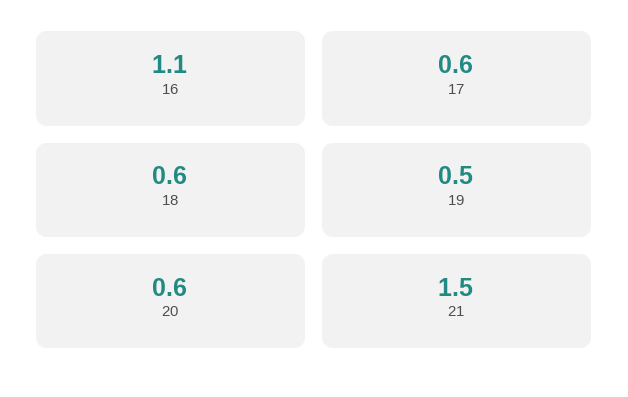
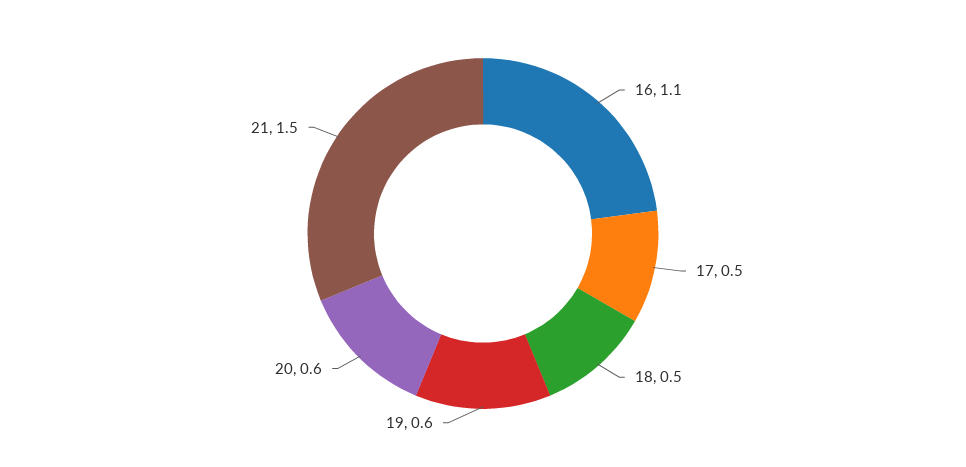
17: 0.6 -> 0.5
18: 0.6 -> 0.5
19: 0.5 -> 0.6

